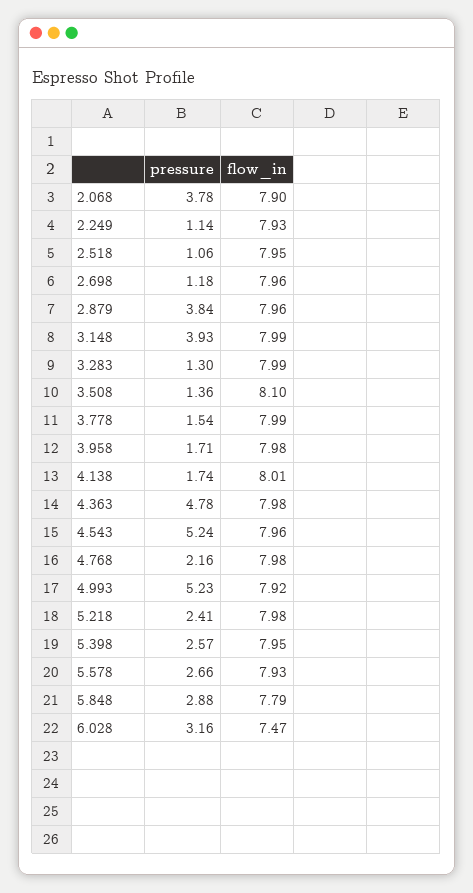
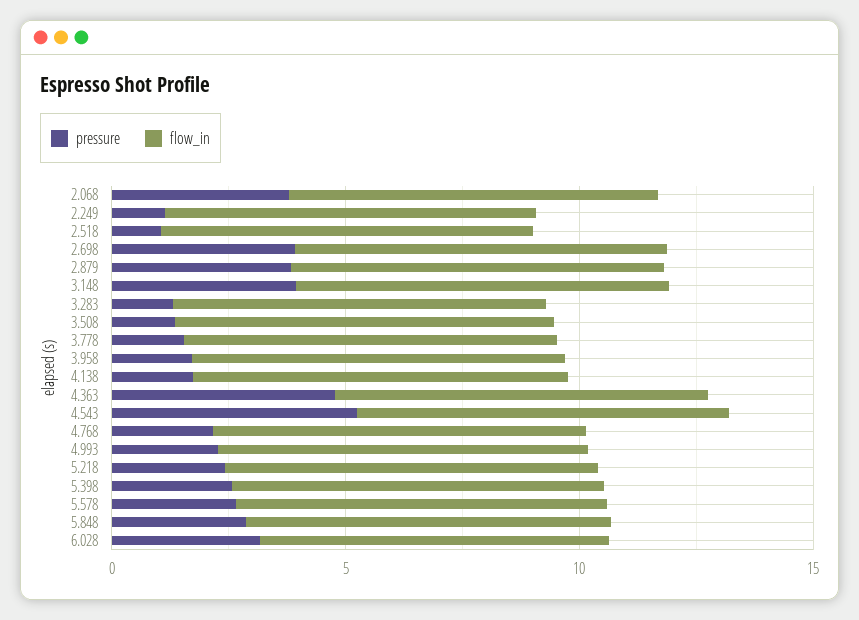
pressure, 2.698: 1.18 -> 4
pressure, 4.993: 5.23 -> 2

